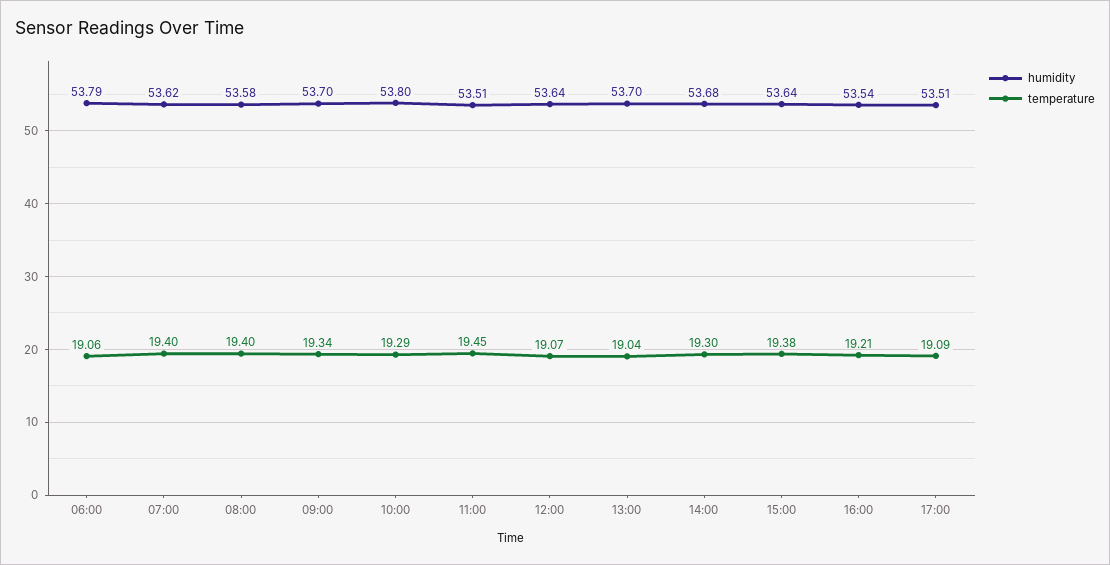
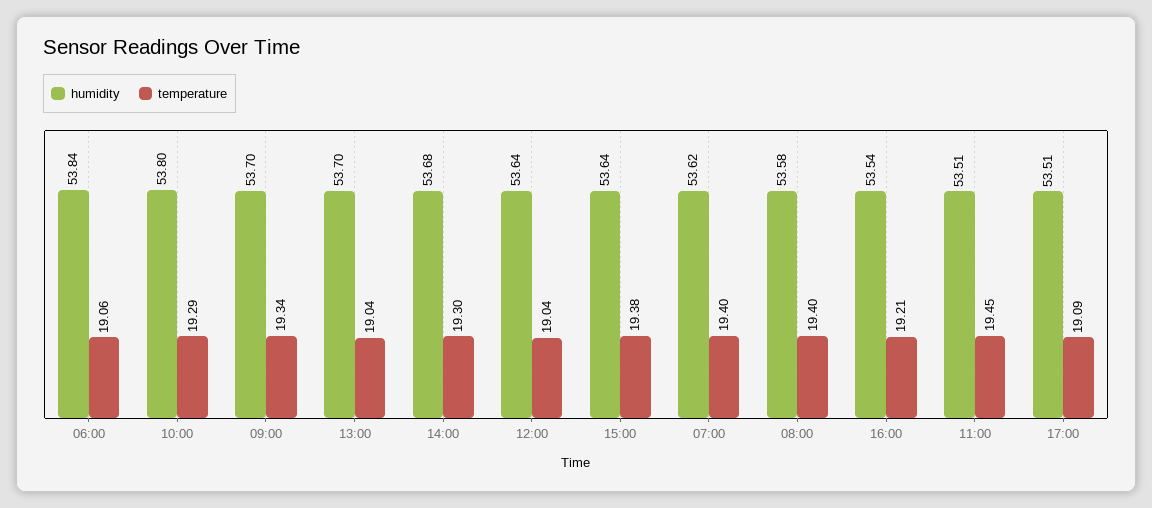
humidity, 06:00: 53.79 -> 53.84
temperature, 12:00: 19.07 -> 19.04

